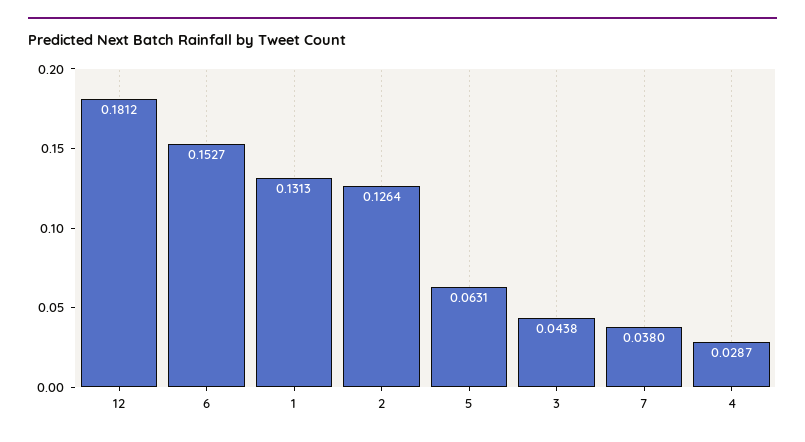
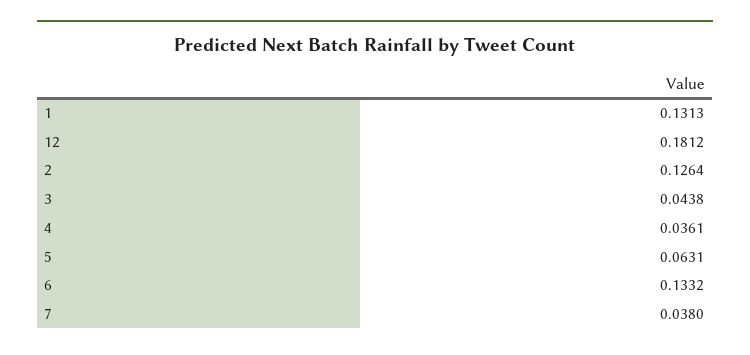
6: 0.1527 -> 0.1332
4: 0.0287 -> 0.0361

